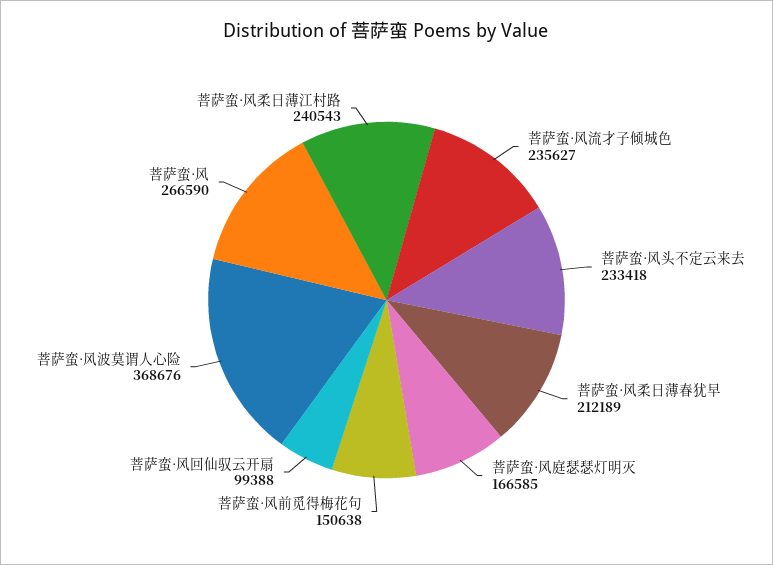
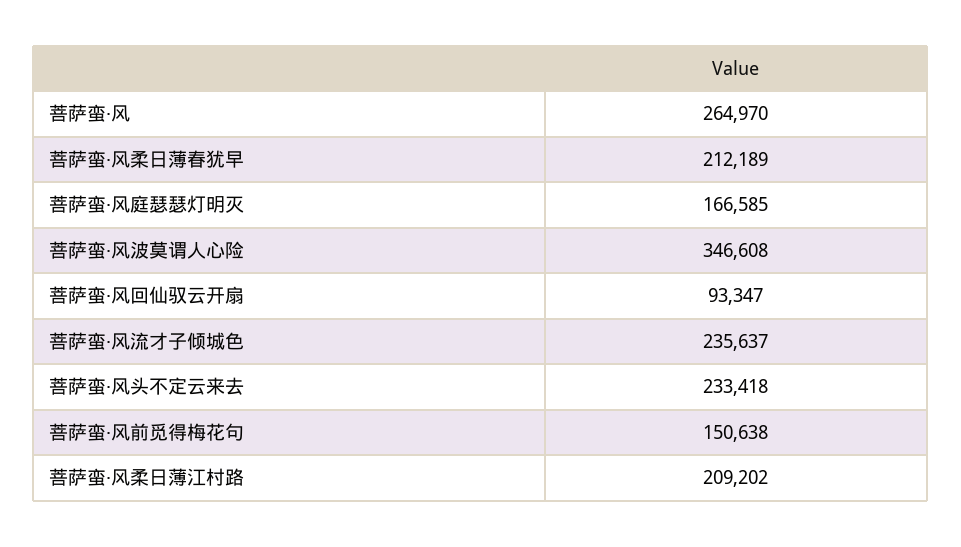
菩萨蛮·风流才子倾城色: 235627 -> 235637
菩萨蛮·风回仙驭云开扇: 99388 -> 93347
菩萨蛮·风波莫谓人心险: 368676 -> 346608
菩萨蛮·风: 266590 -> 264970
菩萨蛮·风柔日薄江村路: 240543 -> 209202

